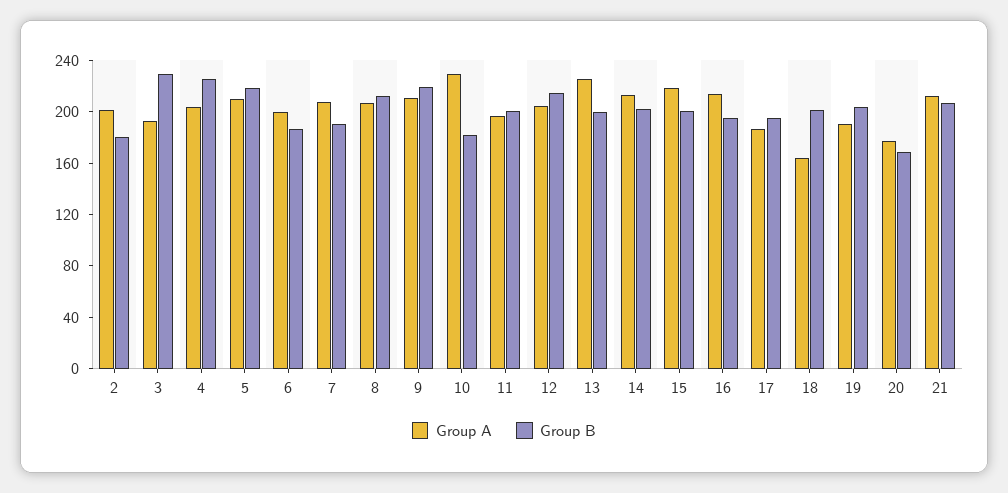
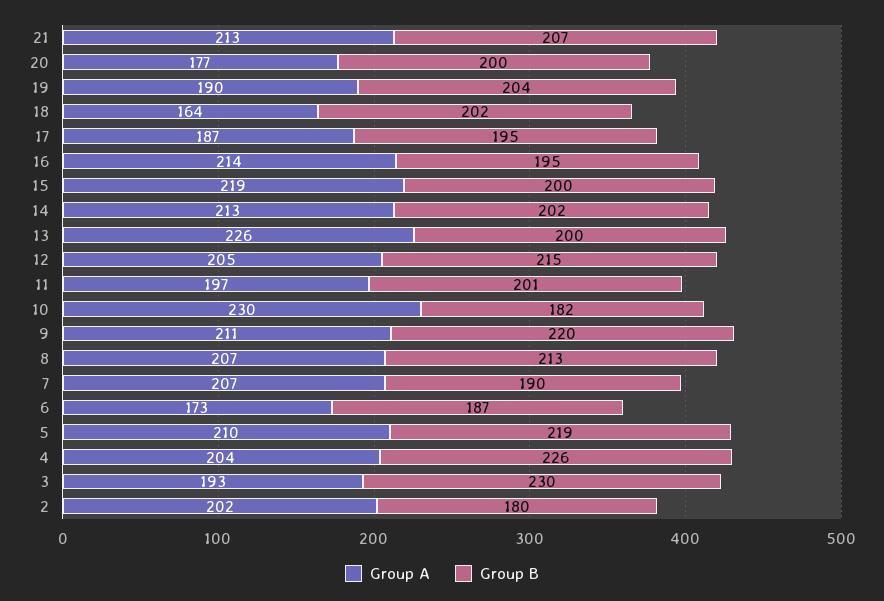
Group A, 6: 200 -> 173
Group B, 20: 170 -> 200

